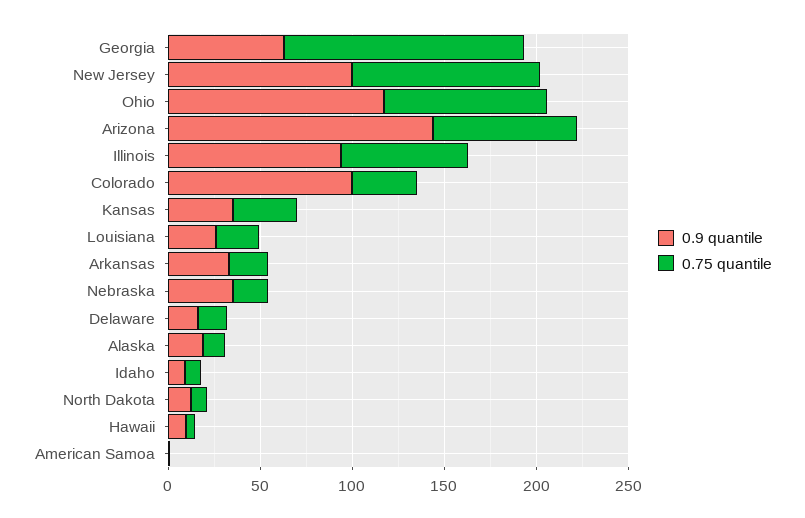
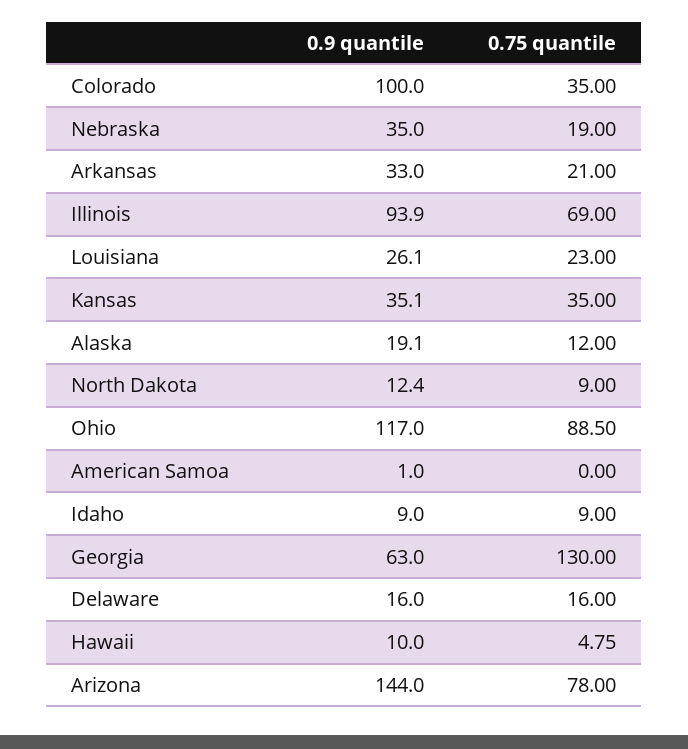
0.9 quantile, New Jersey: 100 -> none
0.75 quantile, New Jersey: 100 -> none

